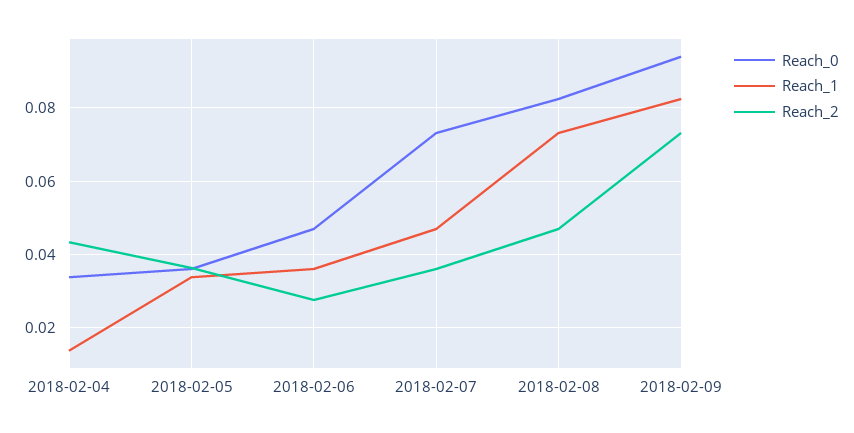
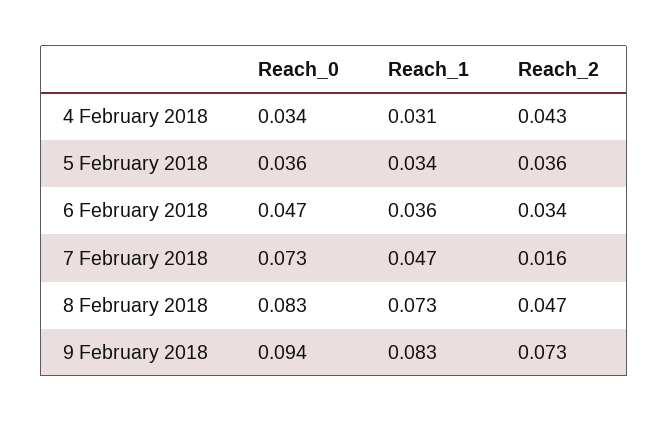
Reach_1, 2018-02-04: 0.014 -> 0.031
Reach_2, 2018-02-06: 0.028 -> 0.034
Reach_2, 2018-02-07: 0.036 -> 0.016

